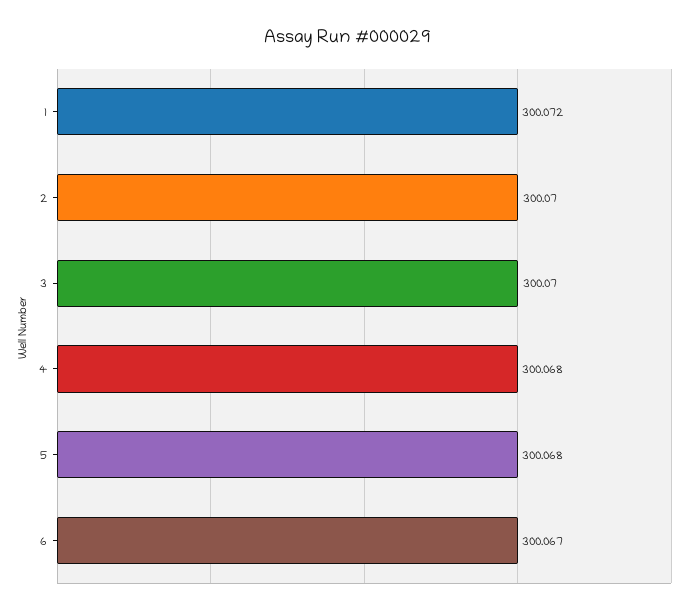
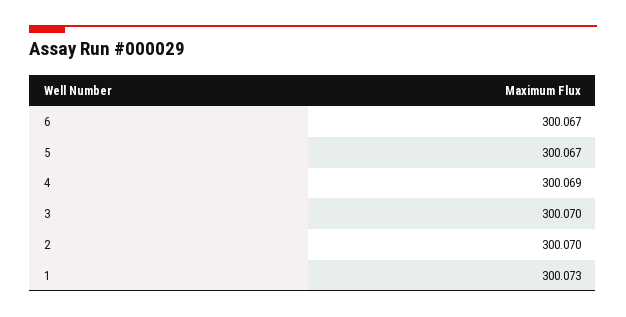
1: 300.072 -> 300.073
4: 300.068 -> 300.069
5: 300.068 -> 300.067

